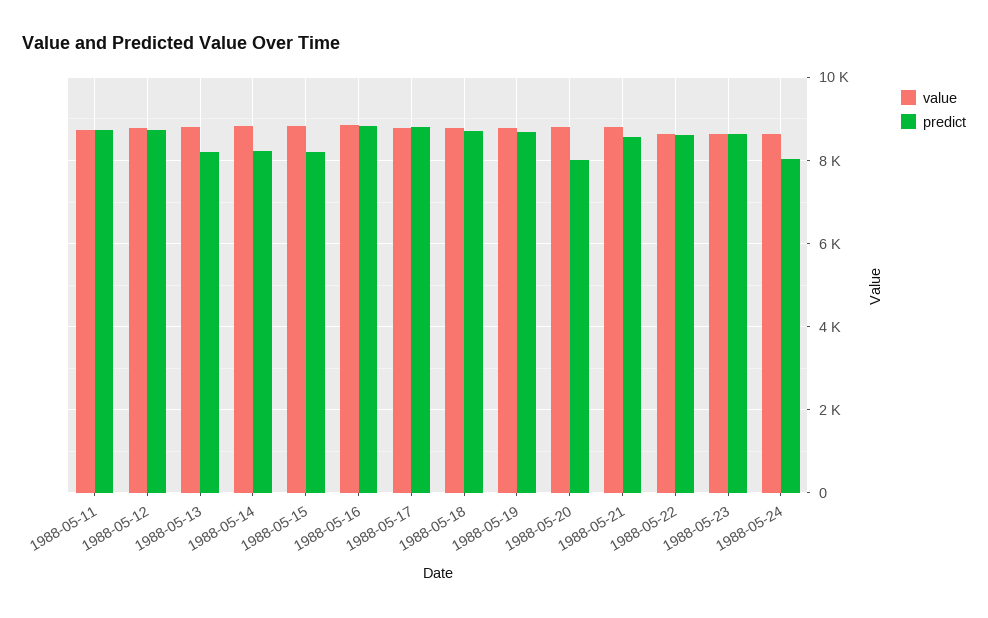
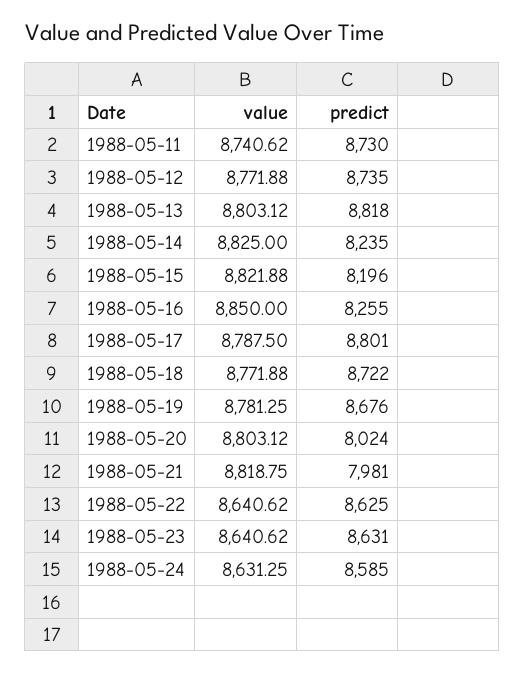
predict, 1988-05-13: 8200 -> 8818
predict, 1988-05-16: 8800 -> 8255
predict, 1988-05-21: 8600 -> 7981
predict, 1988-05-24: 8000 -> 8585

